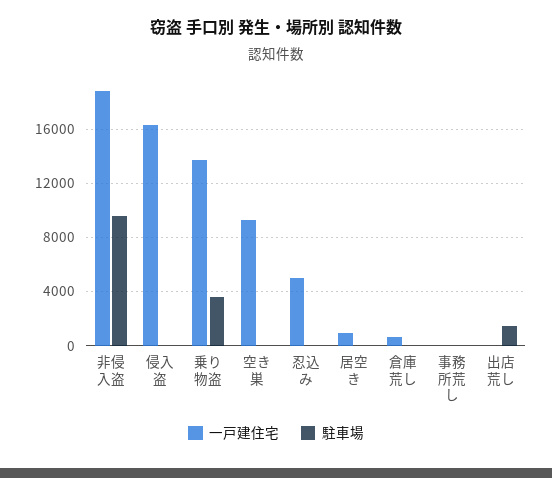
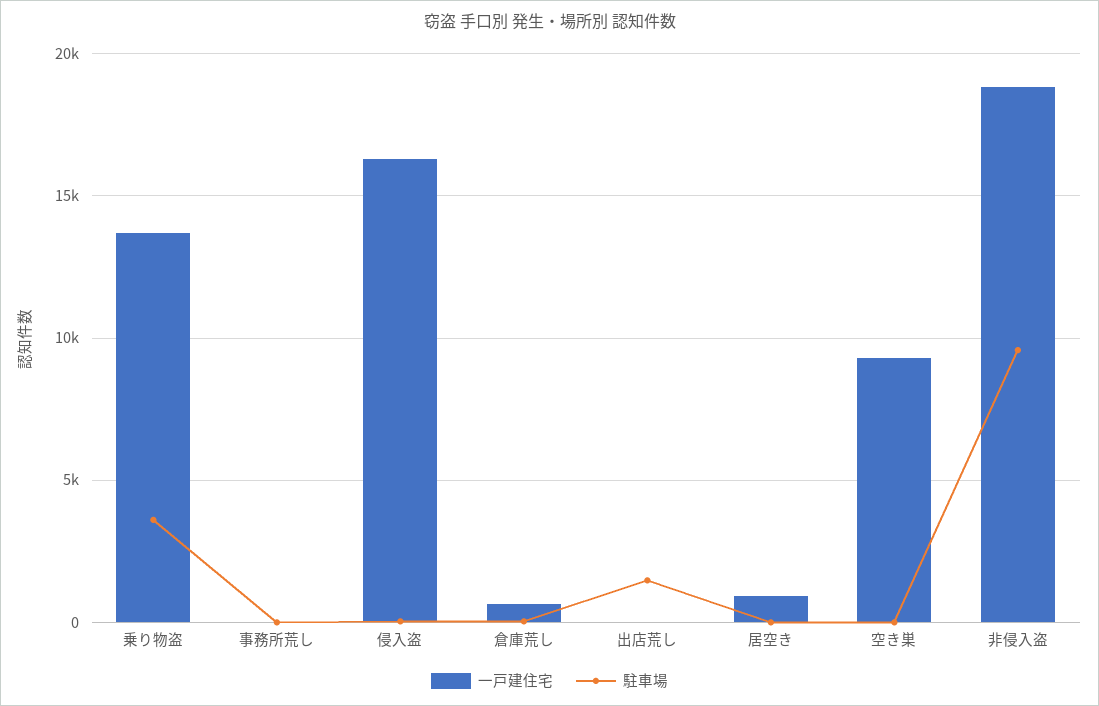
一戸建住宅, 忍込み: 5000 -> none
駐車場, 忍込み: 0 -> none

